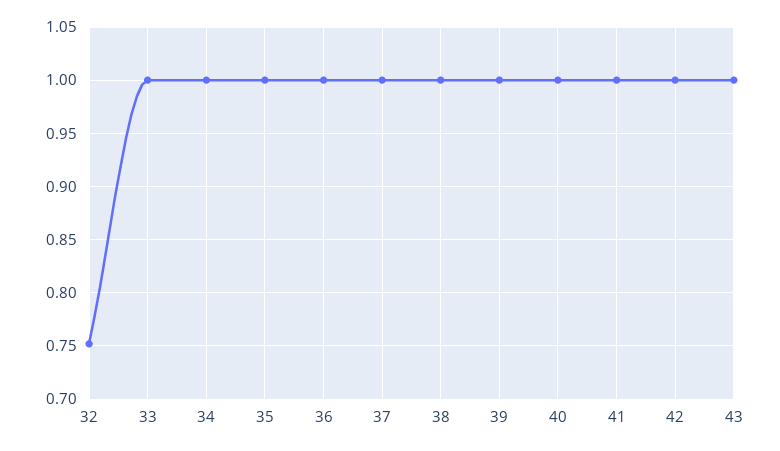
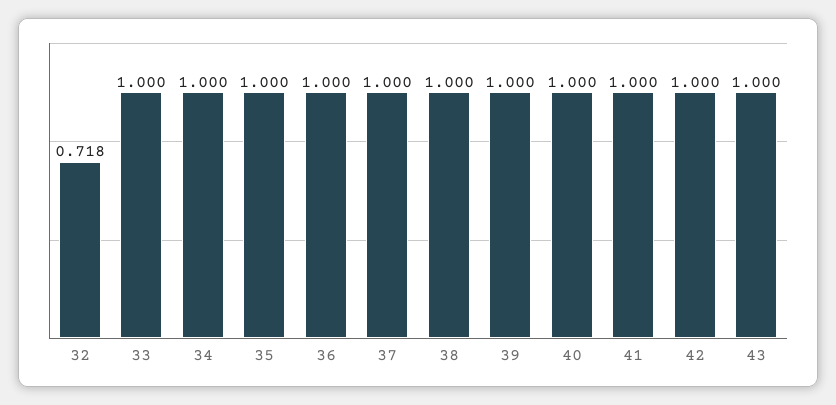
32: 0.75 -> 0.718

